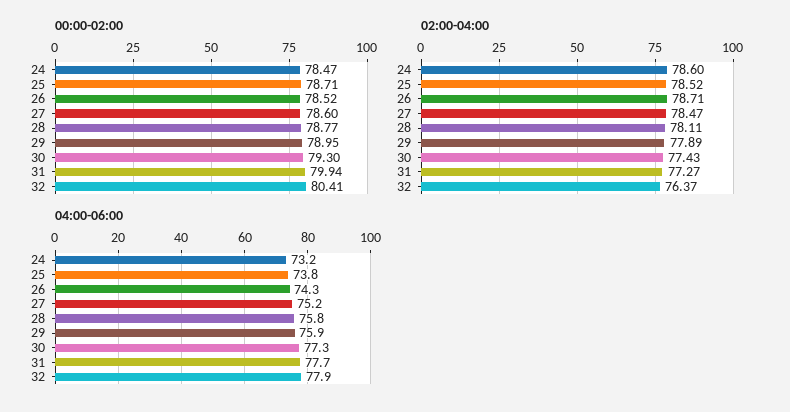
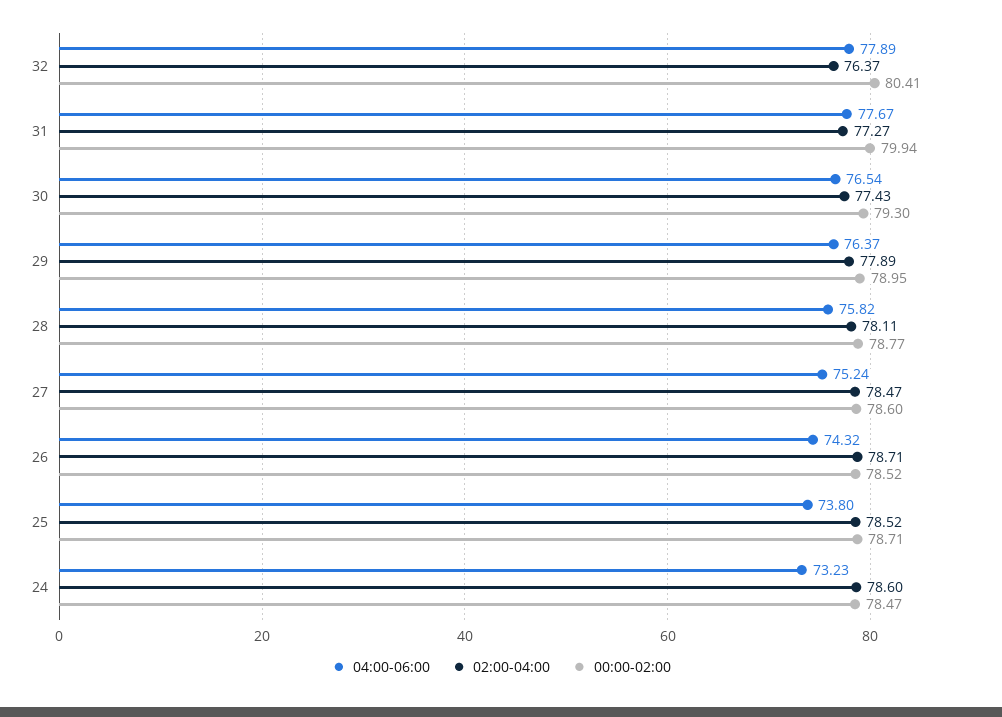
04:00-06:00, 29: 75.9 -> 76.37
04:00-06:00, 30: 77.3 -> 76.54

